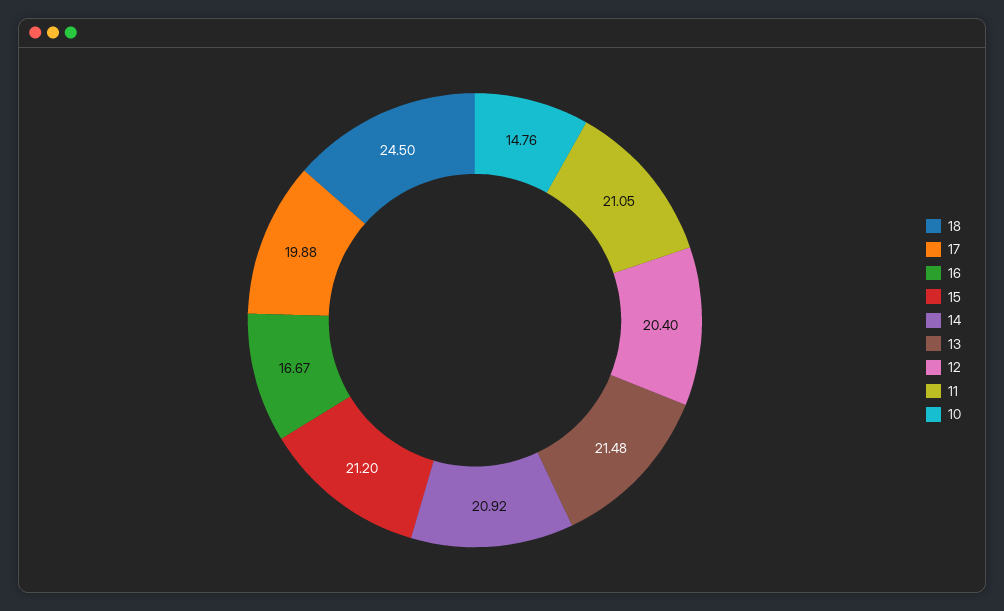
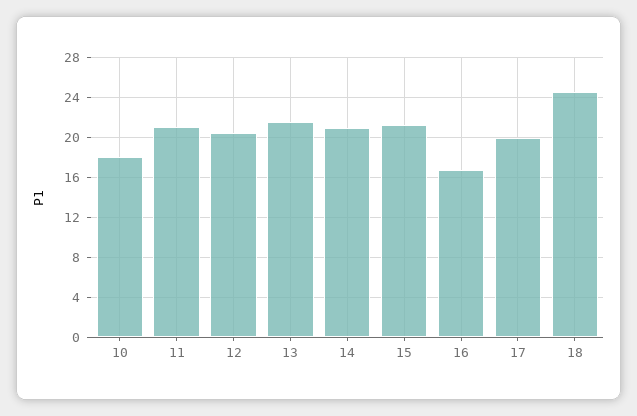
10: 14.76 -> 18

